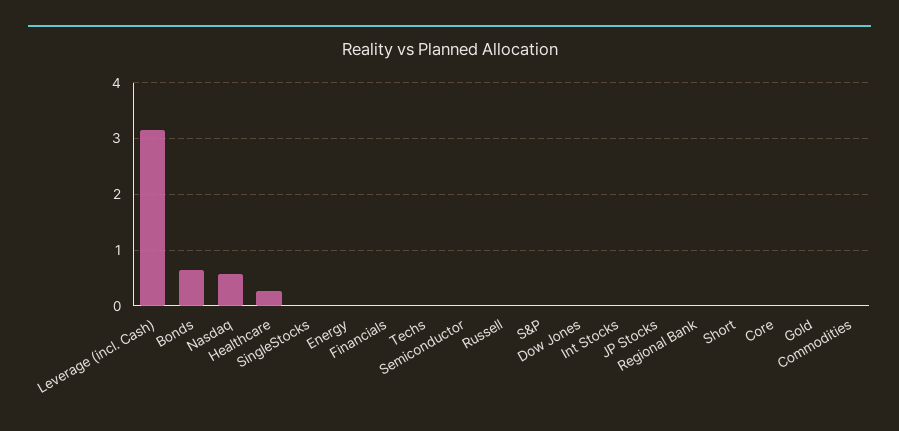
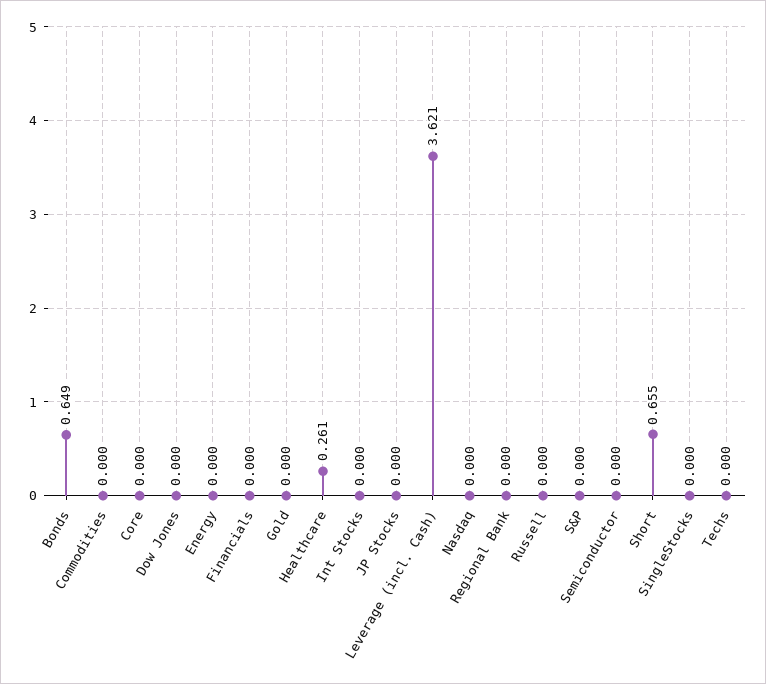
Leverage (incl. Cash): 3.2 -> 3.621
Nasdaq: 0.6 -> 0
Short: 0 -> 0.655

